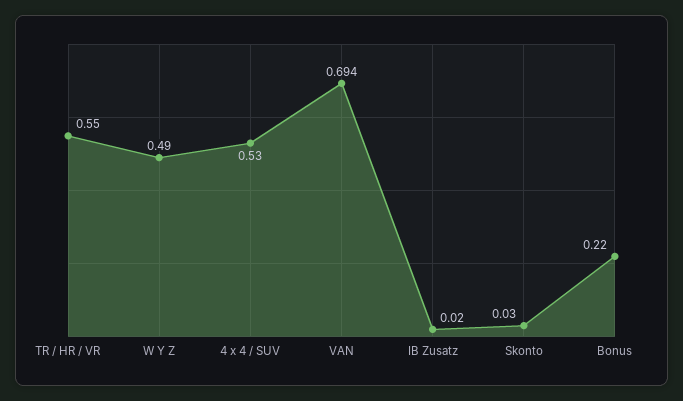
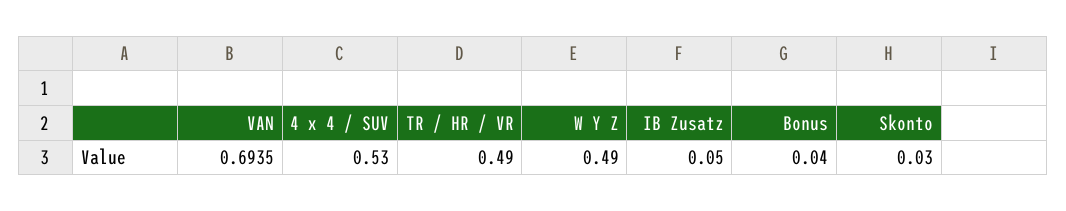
TR / HR / VR: 0.55 -> 0.49
IB Zusatz: 0.02 -> 0.05
Bonus: 0.22 -> 0.04

